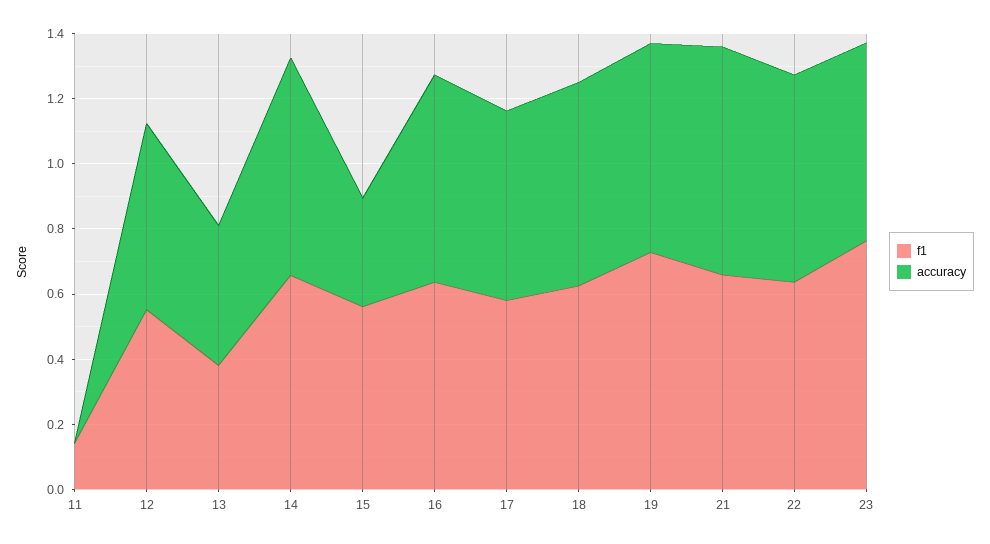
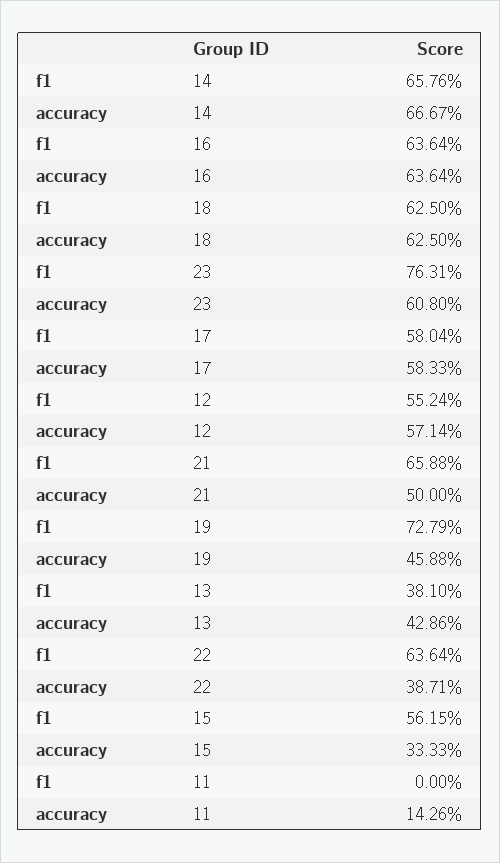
f1, 11: 0.15 -> 0
accuracy, 11: 0 -> 0.1426
accuracy, 19: 0.65 -> 0.4588
accuracy, 21: 0.7 -> 0.5
accuracy, 22: 0.65 -> 0.3871

